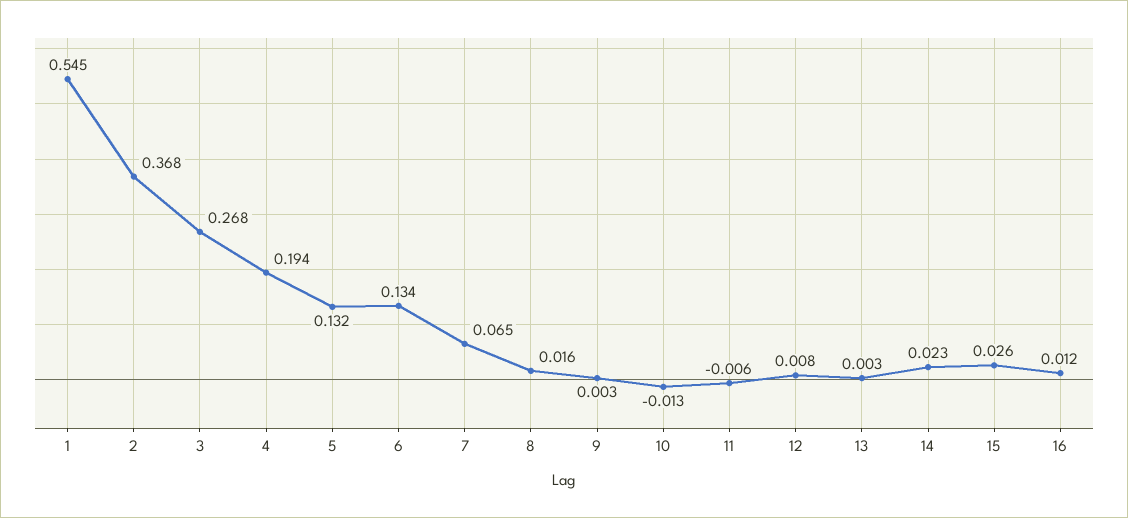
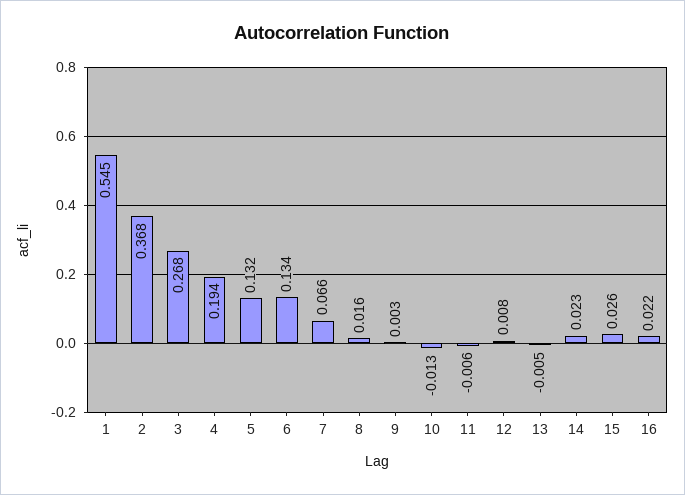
7: 0.065 -> 0.066
13: 0.003 -> -0.005
16: 0.012 -> 0.022

